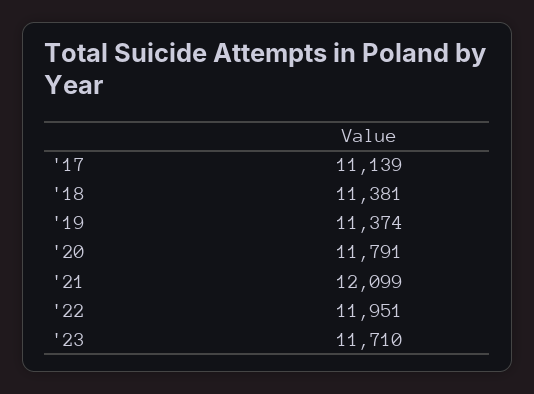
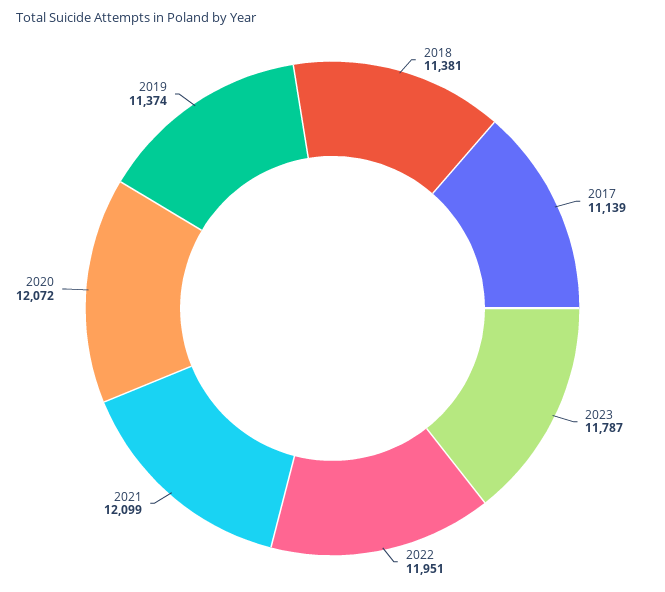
'20: 11791 -> 12072
'23: 11710 -> 11787

